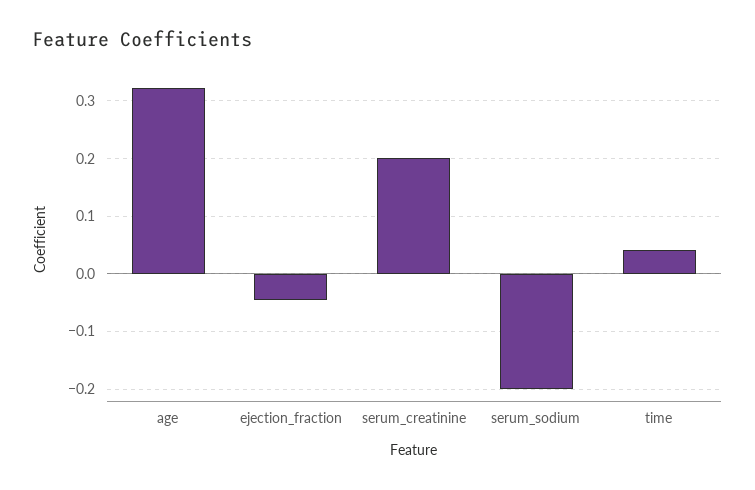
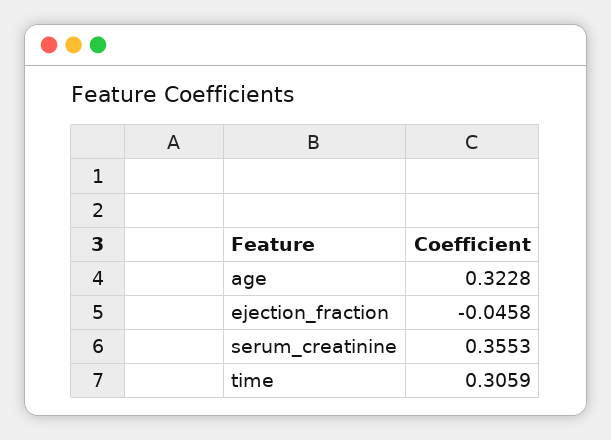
serum_creatinine: 0.2 -> 0.3553
serum_sodium: -0.2 -> none
time: 0.04 -> 0.3059

